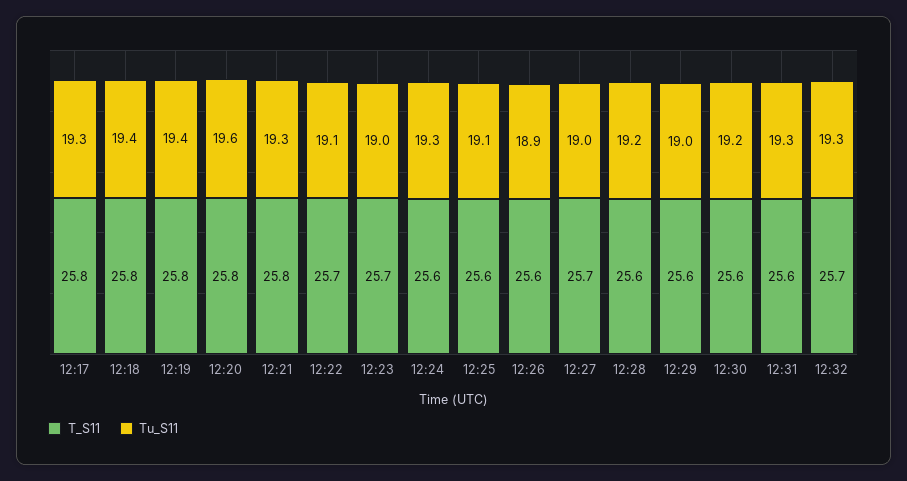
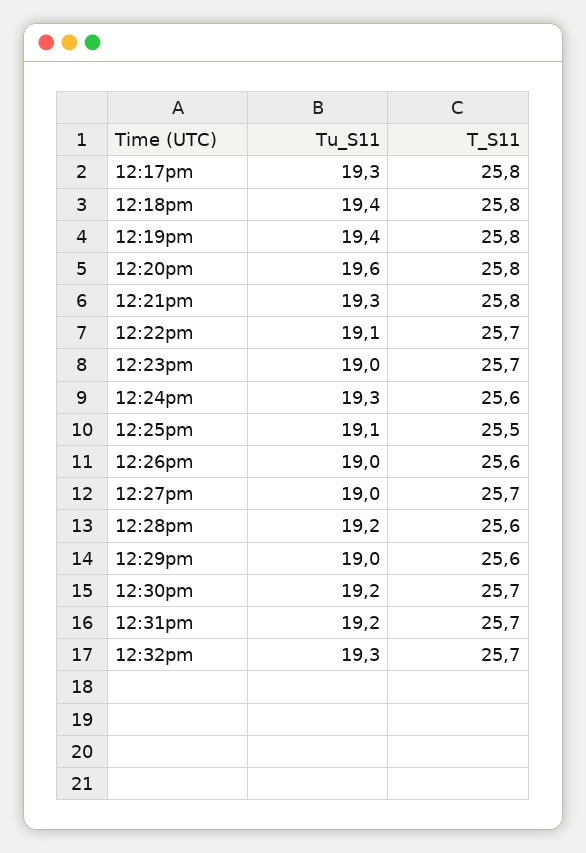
T_S11, 12:25: 25.6 -> 25.5
Tu_S11, 12:26: 18.9 -> 19
T_S11, 12:30: 25.6 -> 25.7
T_S11, 12:31: 25.6 -> 25.7
Tu_S11, 12:31: 19.3 -> 19.2

